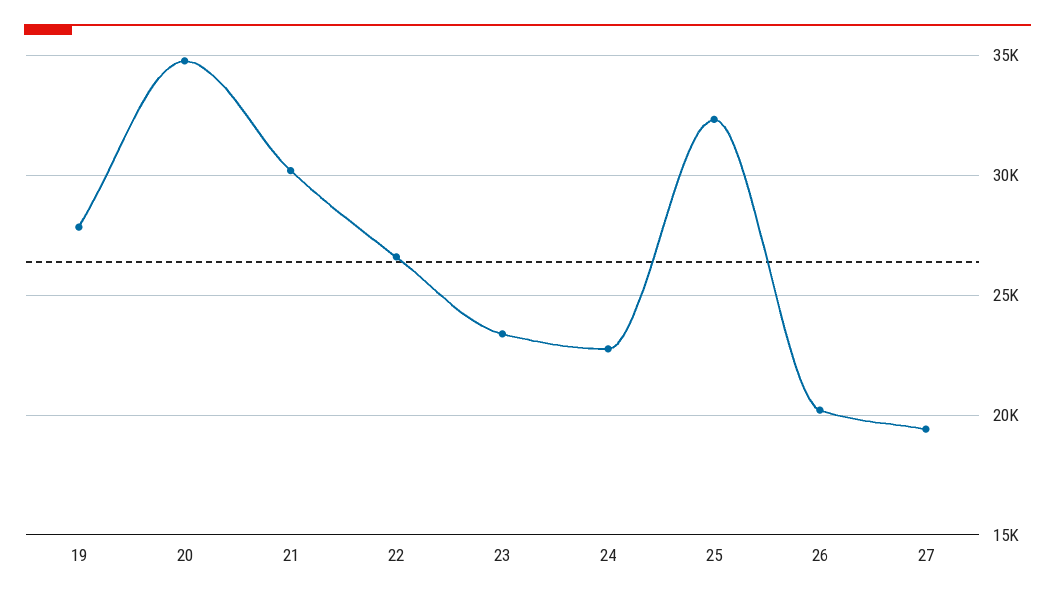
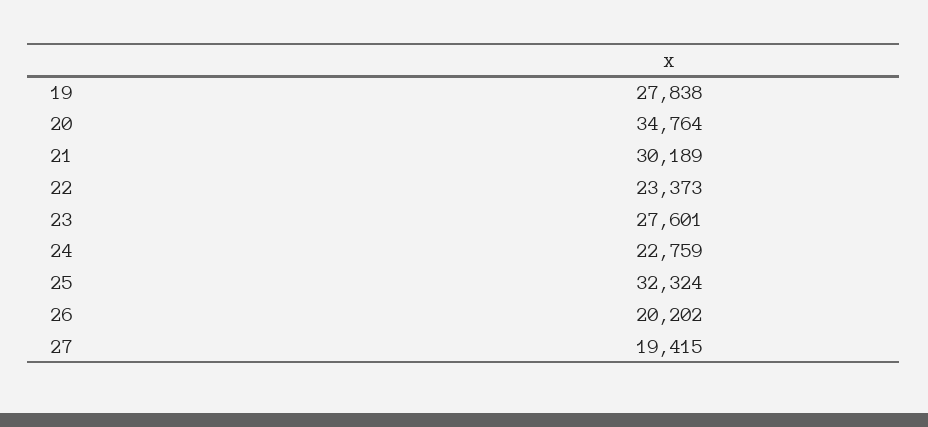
22: 26500 -> 23373
23: 23500 -> 27601

